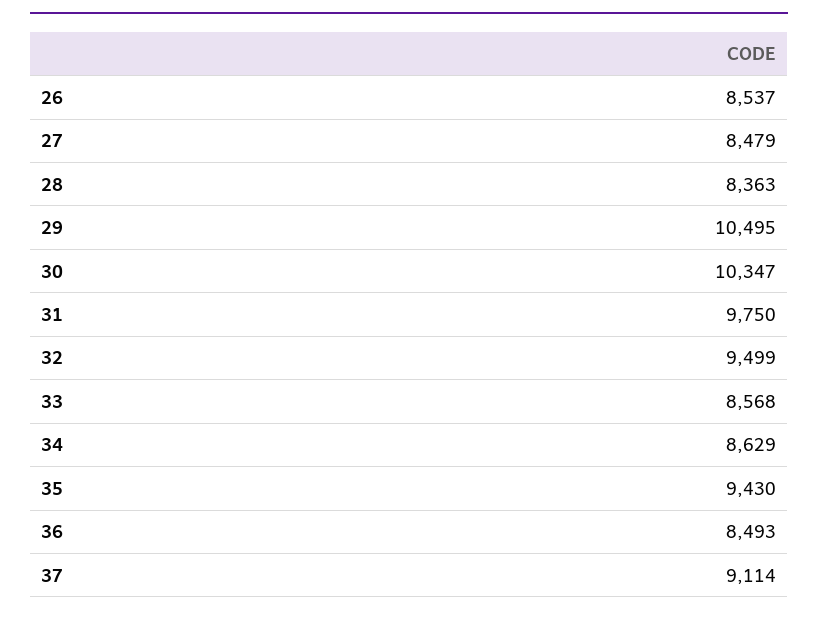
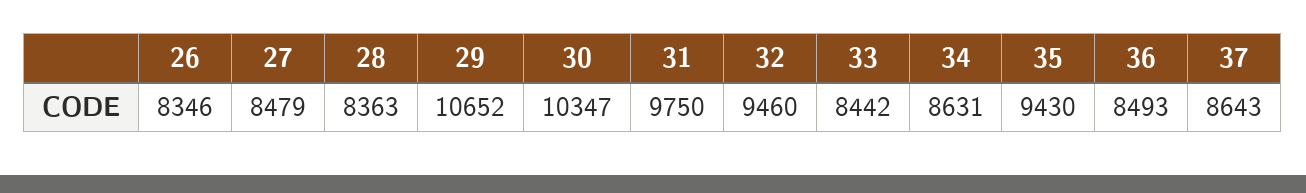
26: 8537 -> 8346
29: 10495 -> 10652
32: 9499 -> 9460
33: 8568 -> 8442
34: 8629 -> 8631
37: 9114 -> 8643

